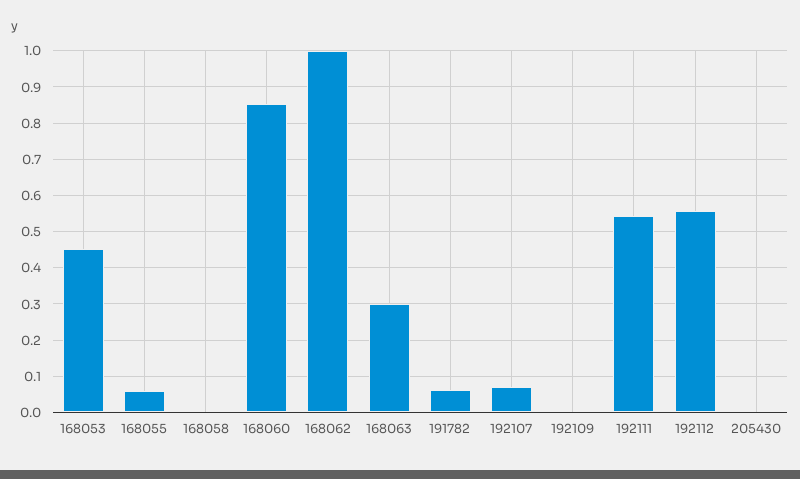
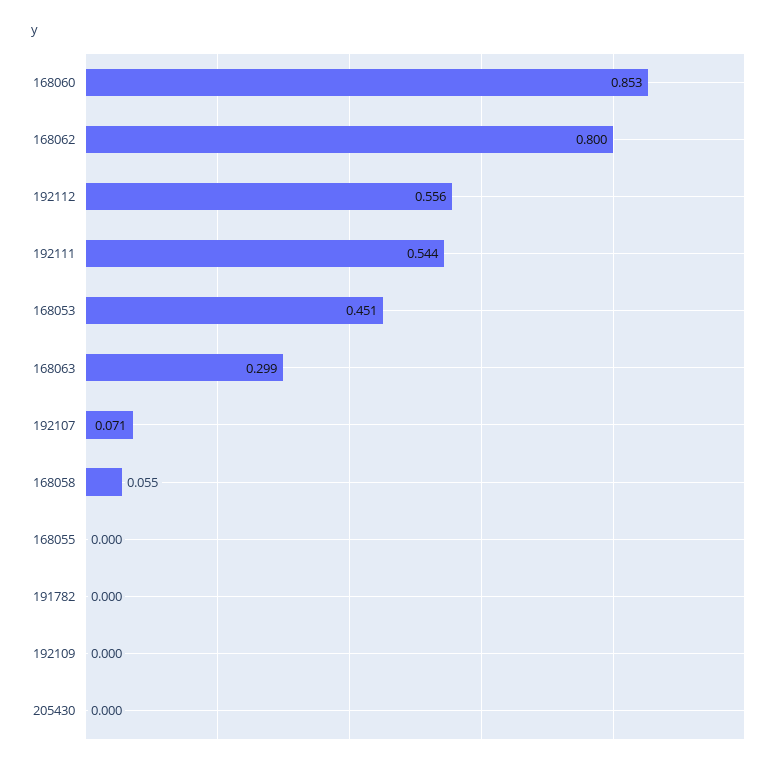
168055: 0.06 -> 0
168058: 0 -> 0.055
168062: 1 -> 0.8
191782: 0.06 -> 0

